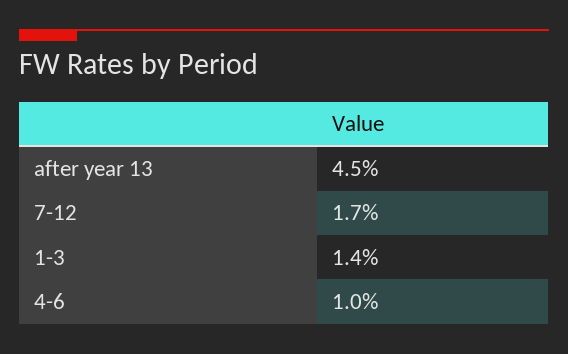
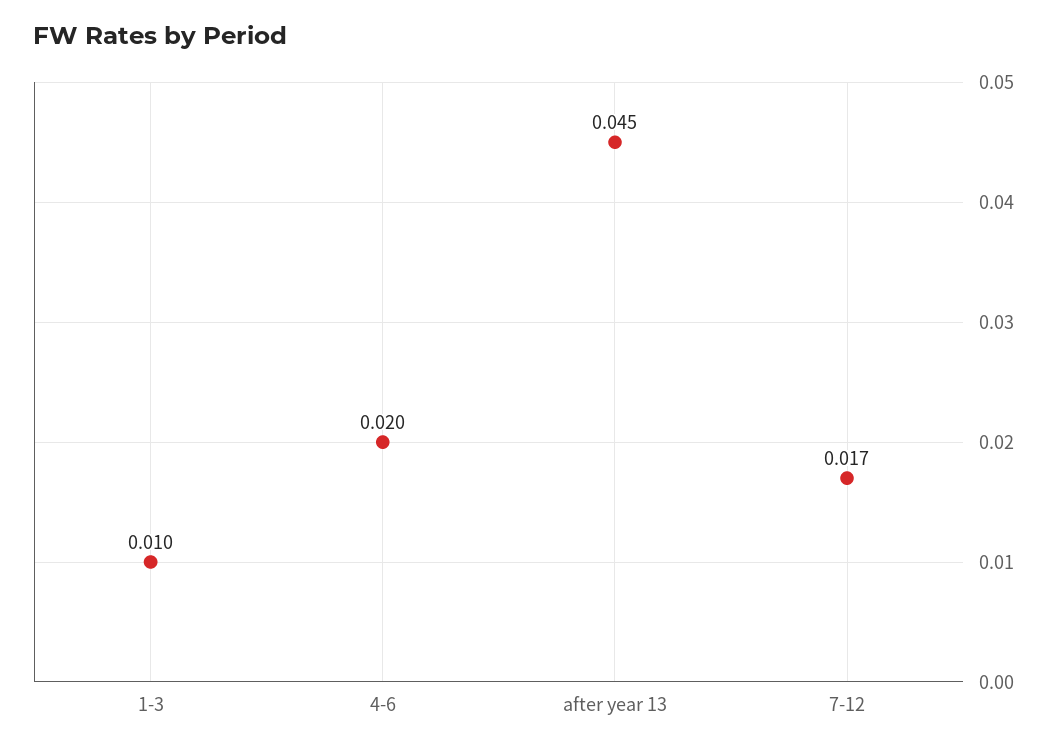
1-3: 0.014 -> 0.01
4-6: 0.01 -> 0.02

